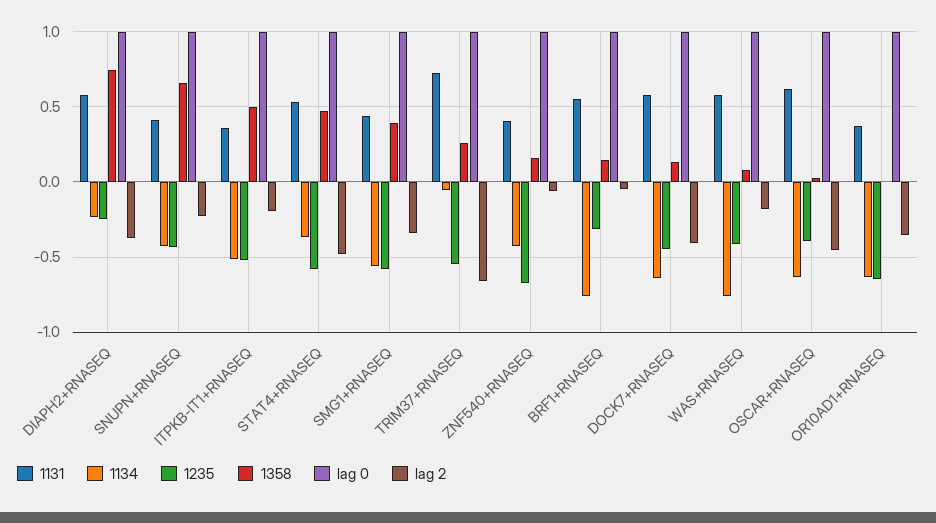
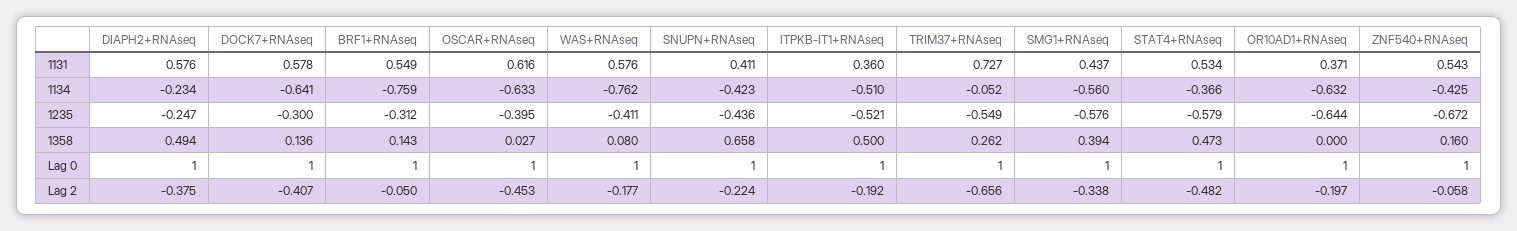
1358, DIAPH2+RNASEQ: 0.75 -> 0.494
1131, ZNF540+RNASEQ: 0.4 -> 0.543
1235, DOCK7+RNASEQ: -0.45 -> -0.3
lag 2, OR10AD1+RNASEQ: -0.35 -> -0.197

